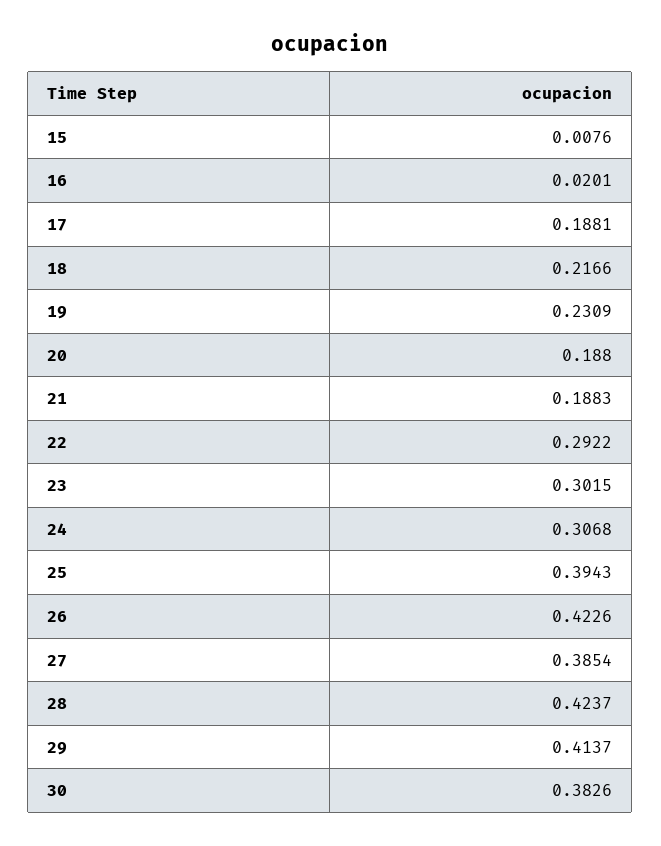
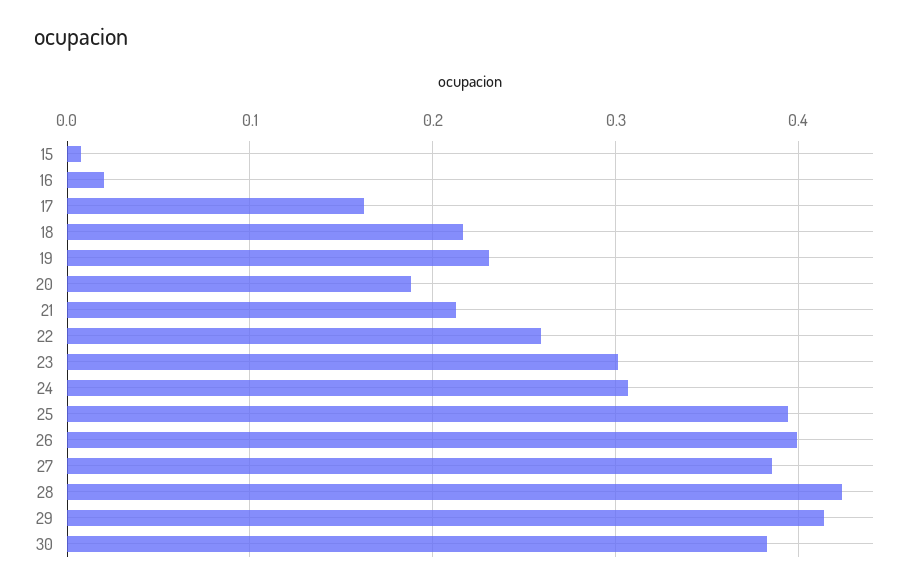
17: 0.1881 -> 0.16
21: 0.1883 -> 0.21
22: 0.2922 -> 0.26
26: 0.4226 -> 0.4

